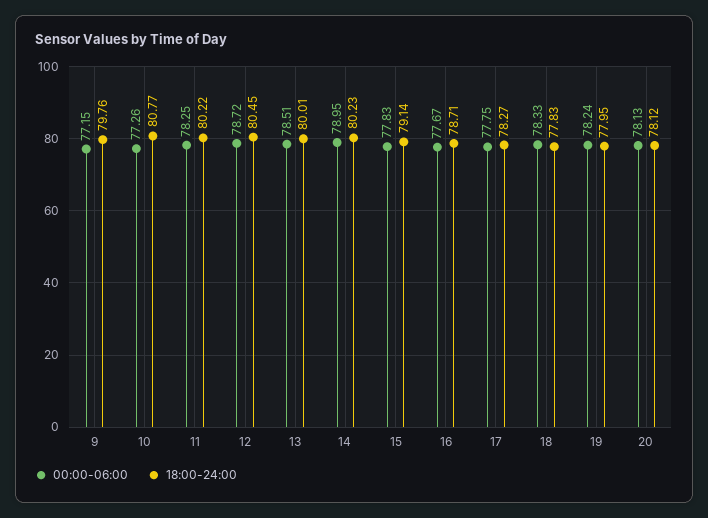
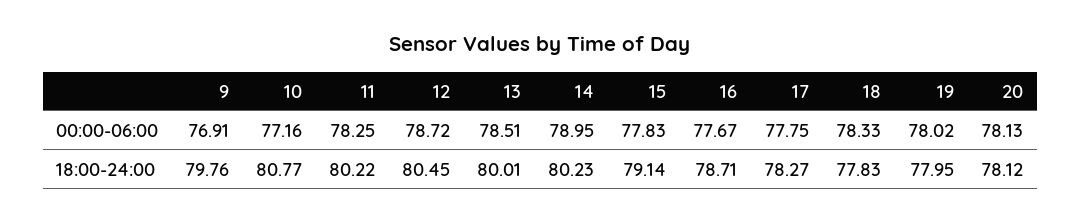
00:00-06:00, 9: 77.15 -> 76.91
00:00-06:00, 10: 77.26 -> 77.16
00:00-06:00, 19: 78.24 -> 78.02

